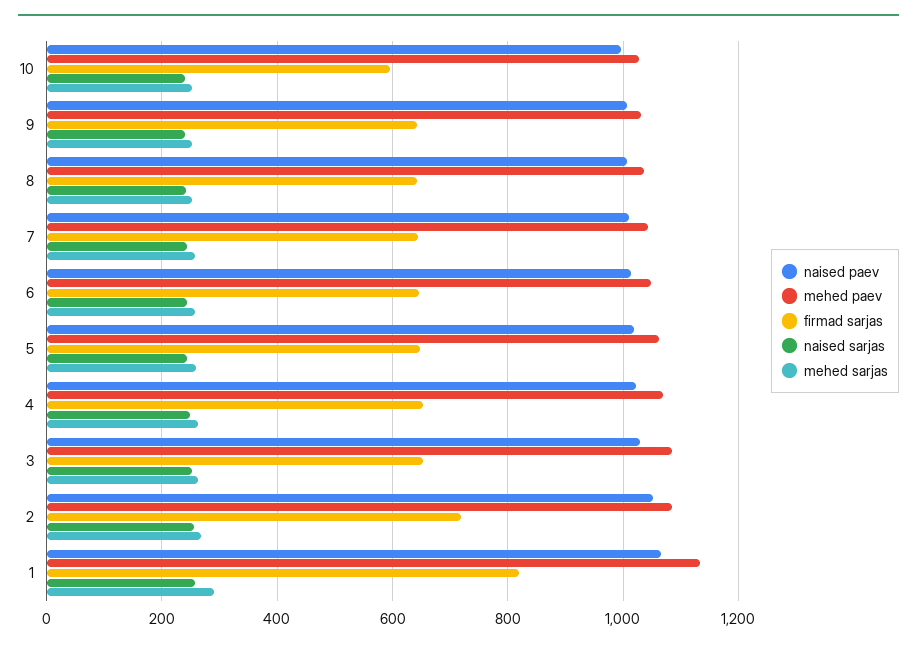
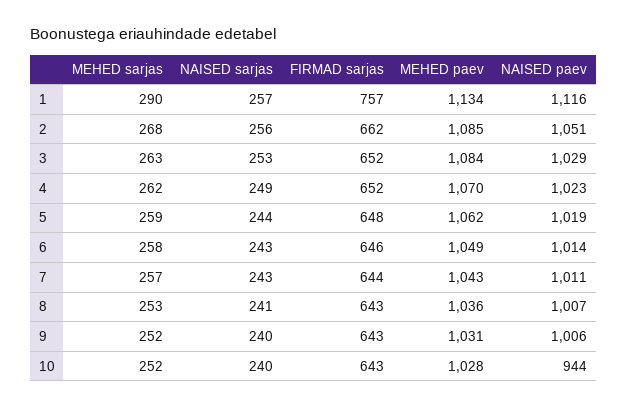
naised paev, 10: 1000 -> 944
firmad sarjas, 10: 600 -> 643
firmad sarjas, 2: 720 -> 662
naised paev, 1: 1060 -> 1116
firmad sarjas, 1: 820 -> 757

